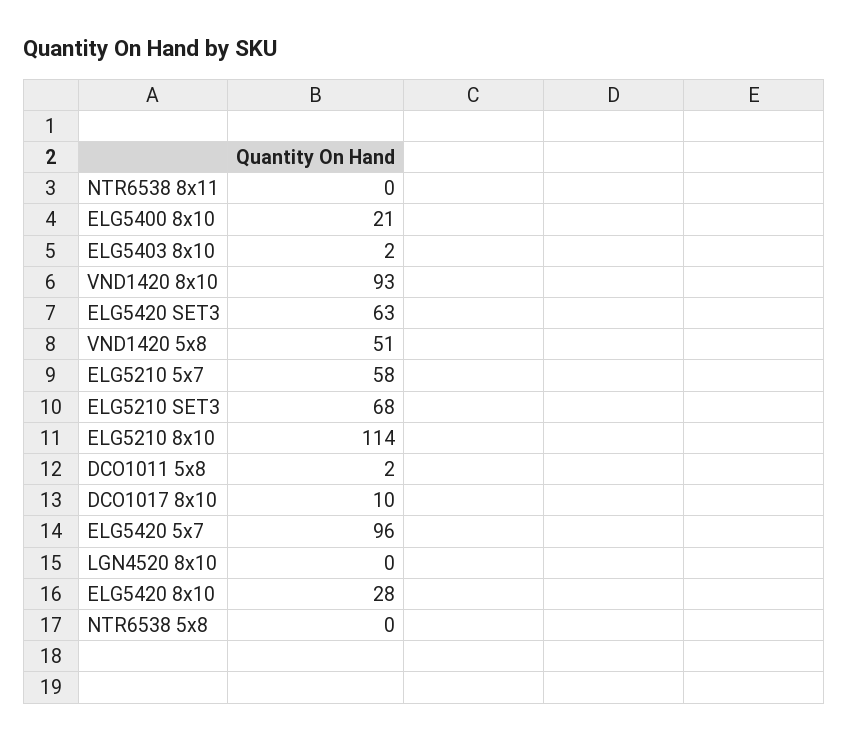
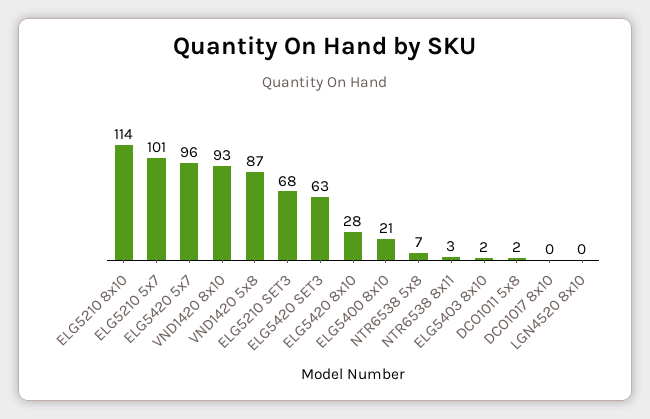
NTR6538 8x11: 0 -> 3
VND1420 5x8: 51 -> 87
ELG5210 5x7: 58 -> 101
DCO1017 8x10: 10 -> 0
NTR6538 5x8: 0 -> 7

